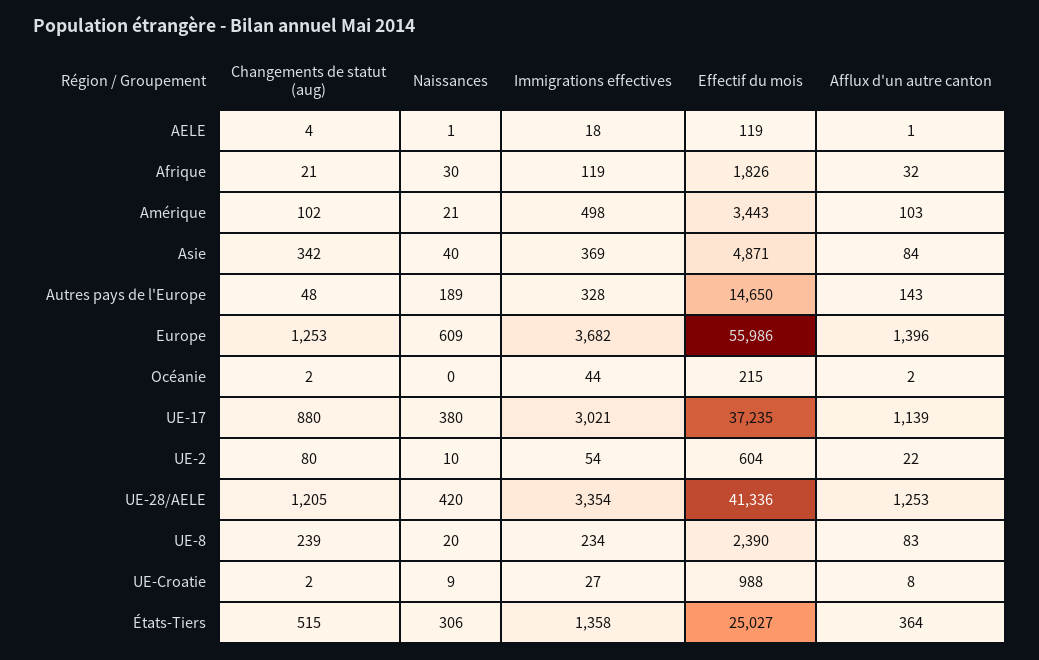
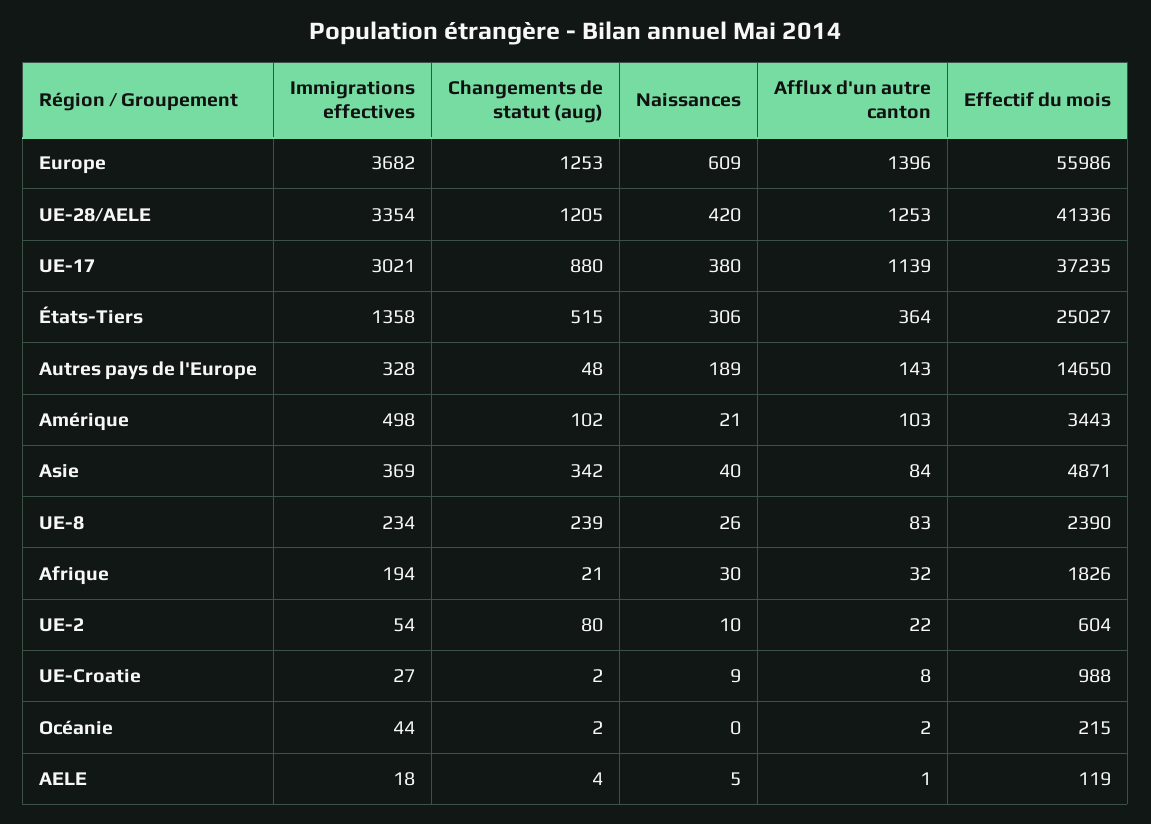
Naissances, AELE: 1 -> 5
Immigrations effectives, Afrique: 119 -> 194
Naissances, UE-8: 20 -> 26

